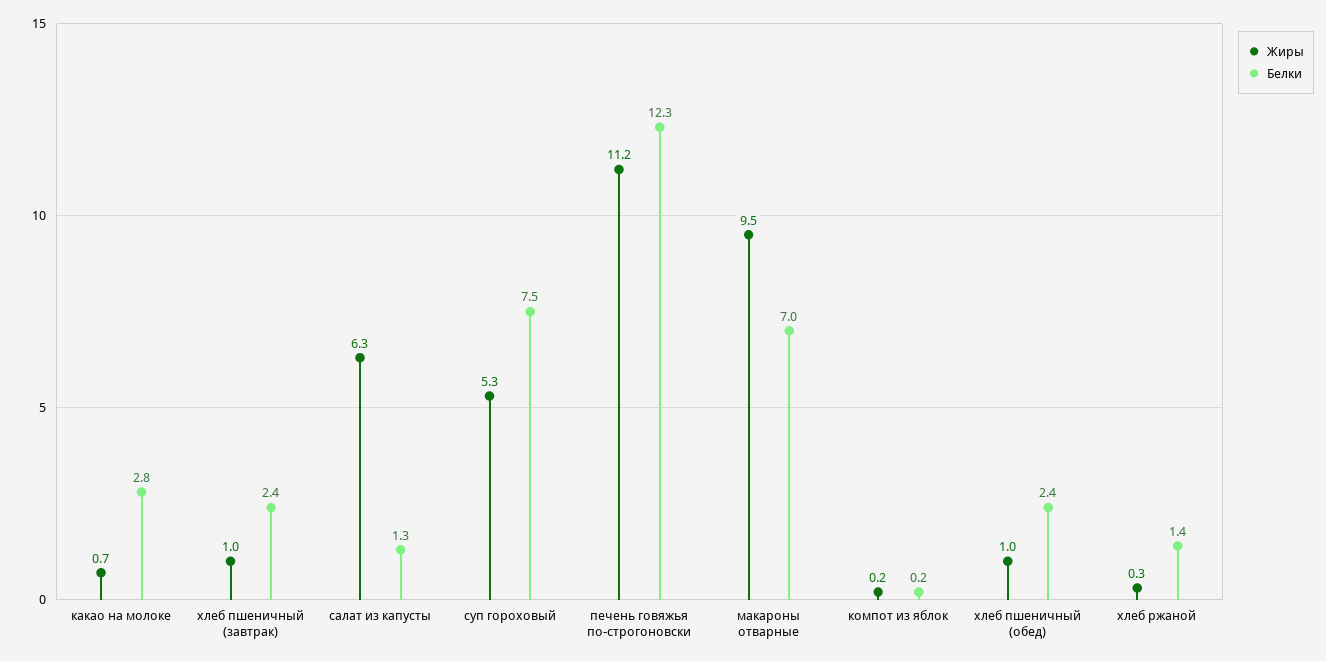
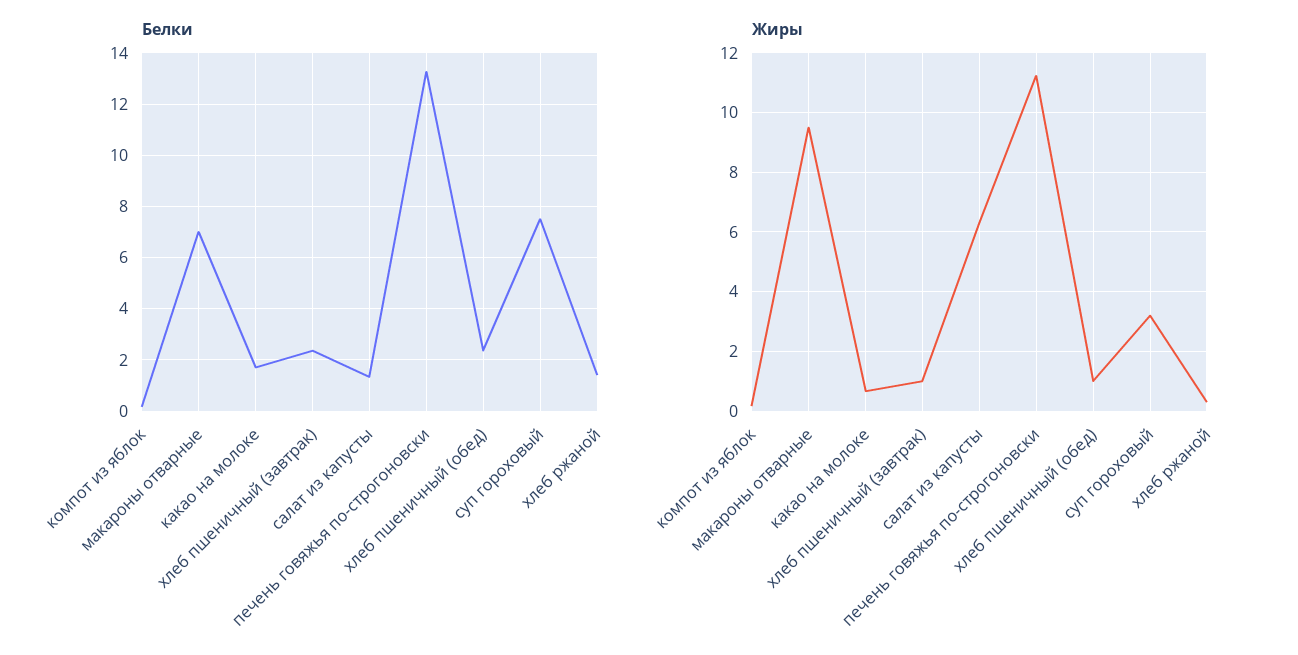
Белки, какао на молоке: 2.8 -> 1.75
Жиры, суп гороховый: 5.3 -> 3.25
Белки, печень говяжья по-строгоновски: 12.3 -> 13.25

